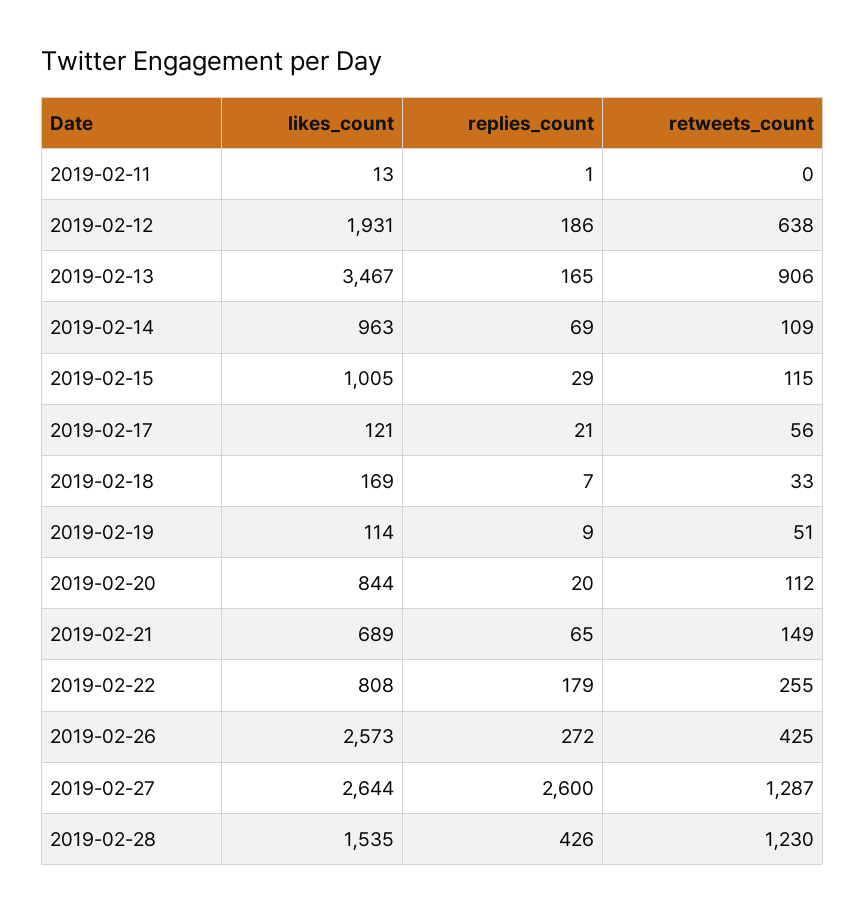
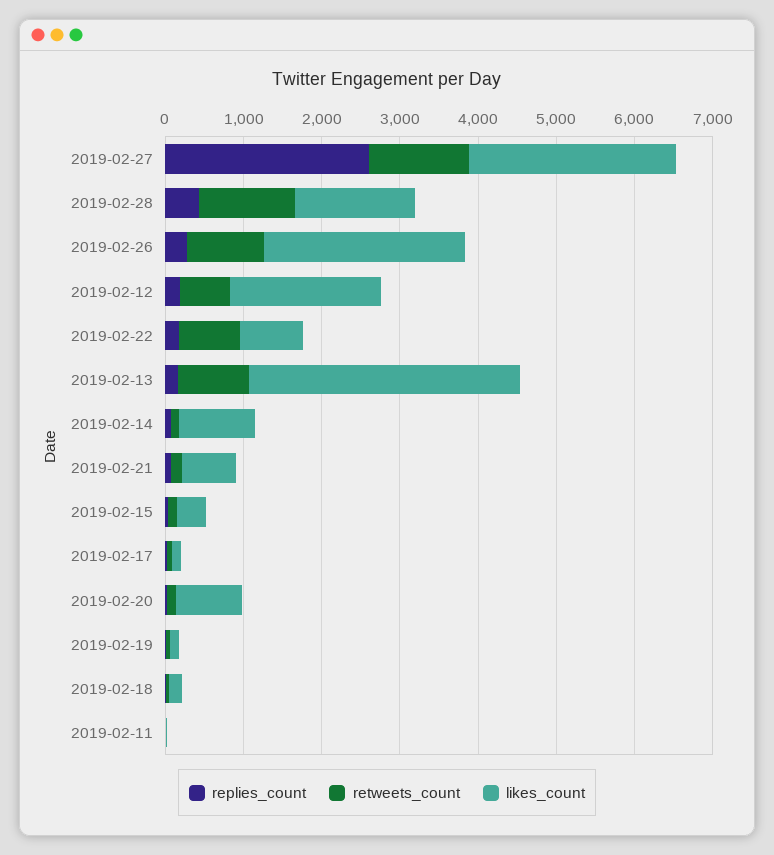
likes_count, 2019-02-15: 1005 -> 400
retweets_count, 2019-02-22: 255 -> 800
retweets_count, 2019-02-26: 425 -> 1000

